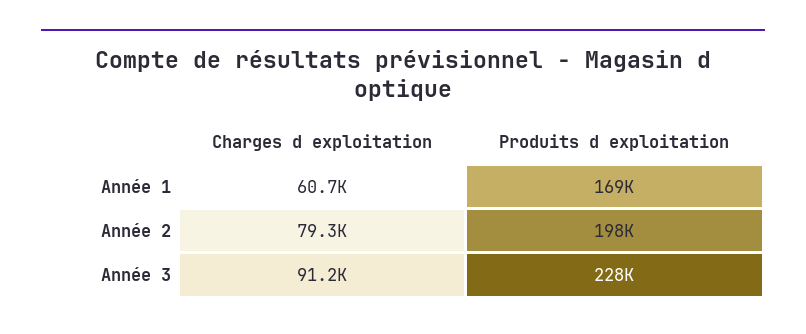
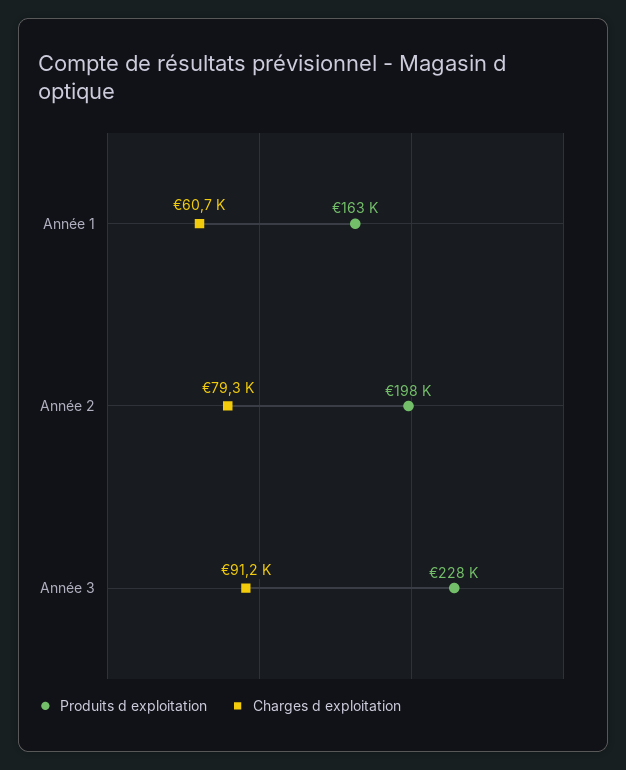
Produits d exploitation, Année 1: 169000 -> 163000

